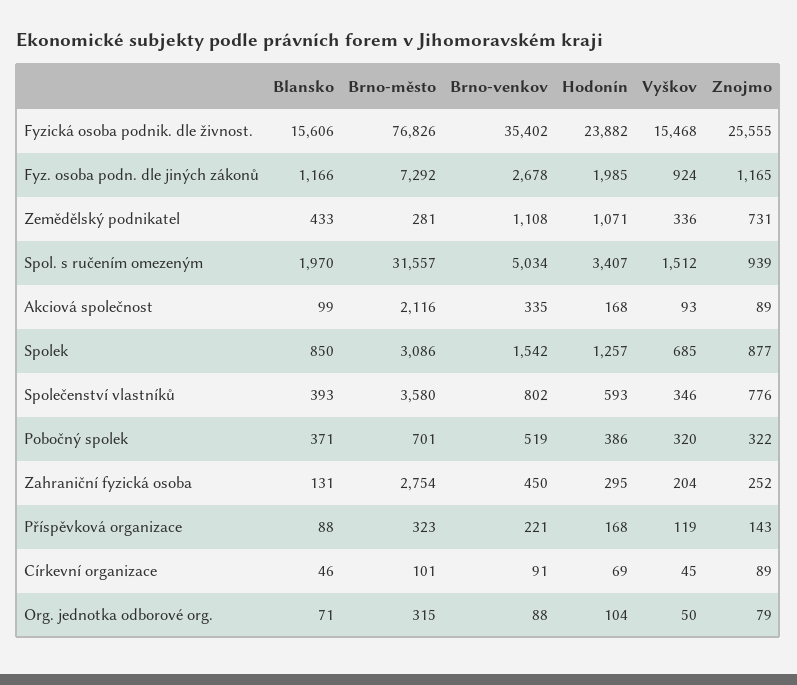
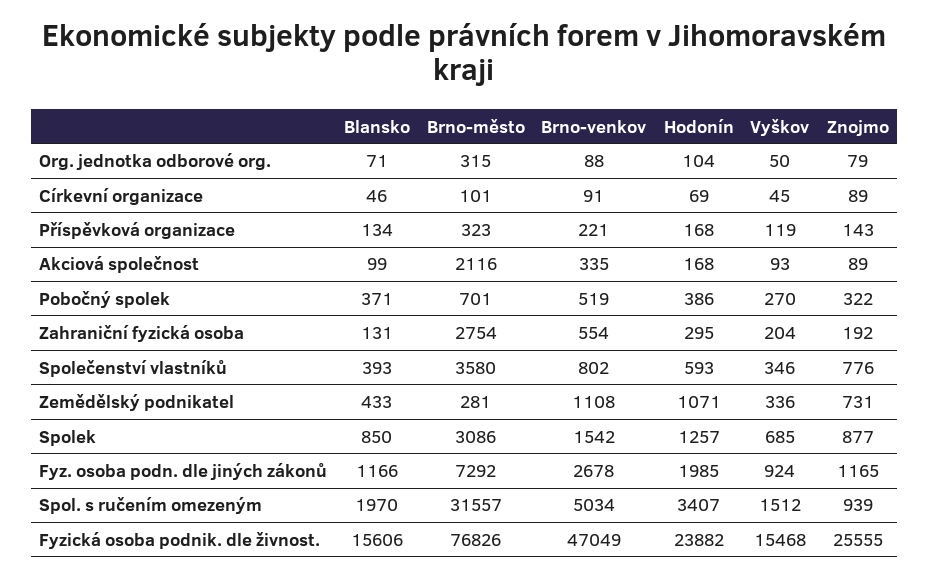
Brno-venkov, Fyzická osoba podnik. dle živnost.: 35402 -> 47049
Vyškov, Pobočný spolek: 320 -> 270
Brno-venkov, Zahraniční fyzická osoba: 450 -> 554
Znojmo, Zahraniční fyzická osoba: 252 -> 192
Blansko, Příspěvková organizace: 88 -> 134

